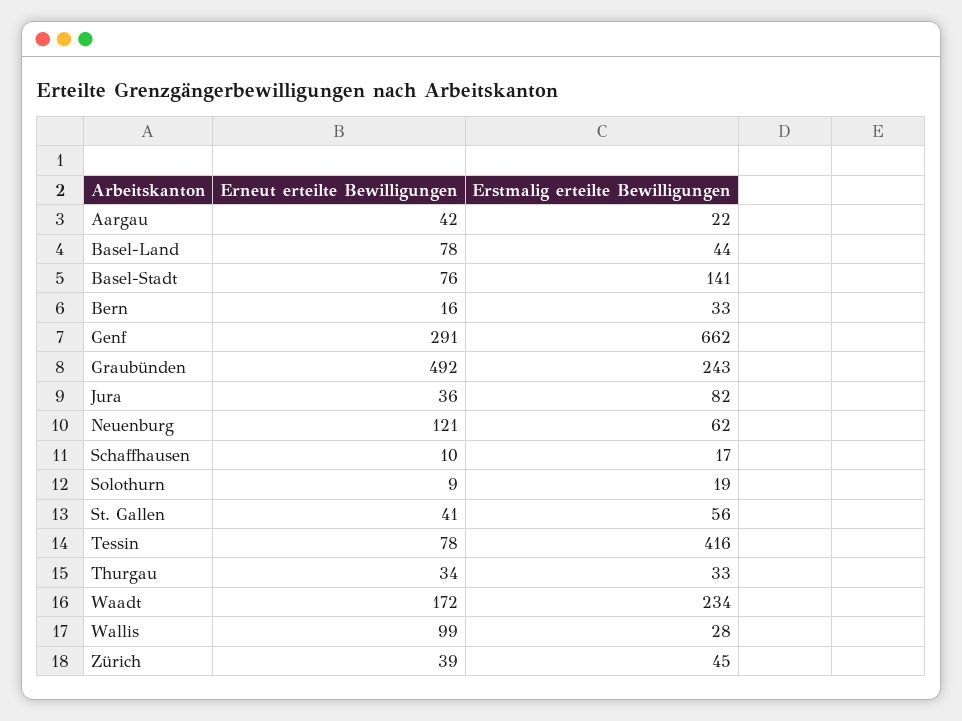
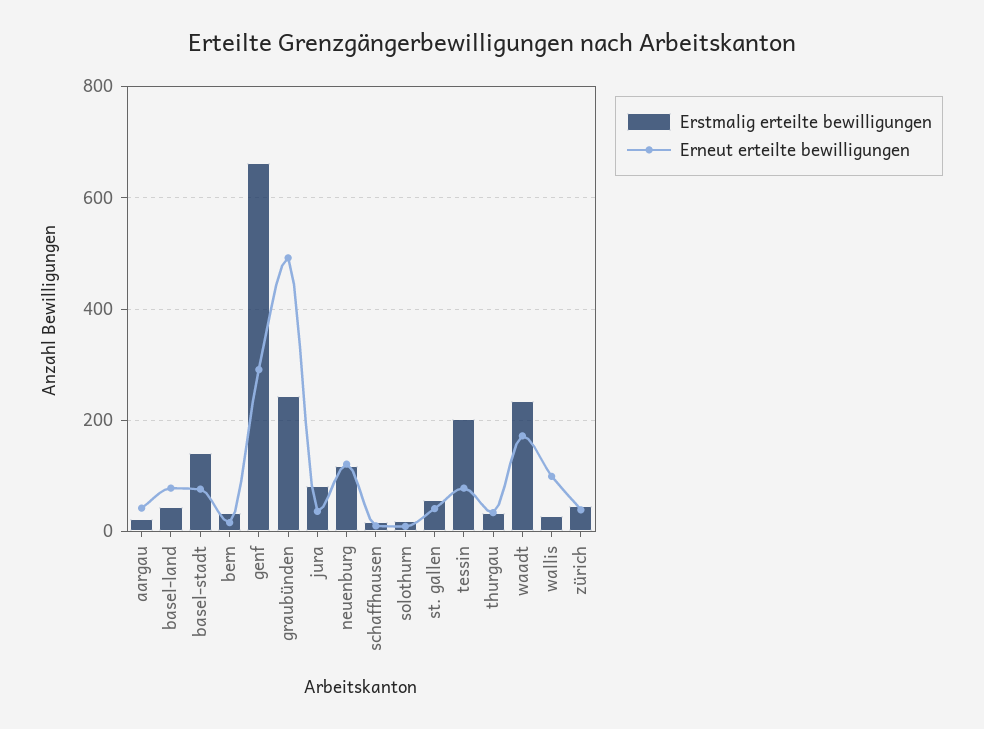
Erstmalig erteilte Bewilligungen, Neuenburg: 62 -> 120
Erstmalig erteilte Bewilligungen, Tessin: 416 -> 200

